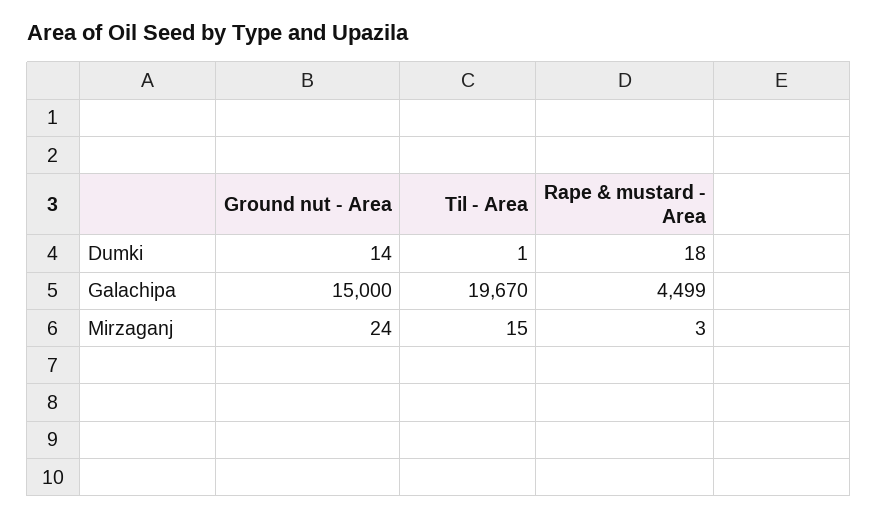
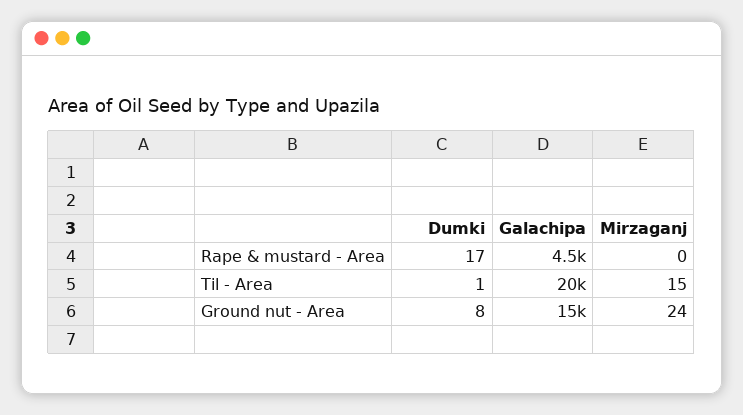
Ground nut - Area, Dumki: 14 -> 8
Rape & mustard - Area, Dumki: 18 -> 17
Rape & mustard - Area, Mirzaganj: 3 -> 0

